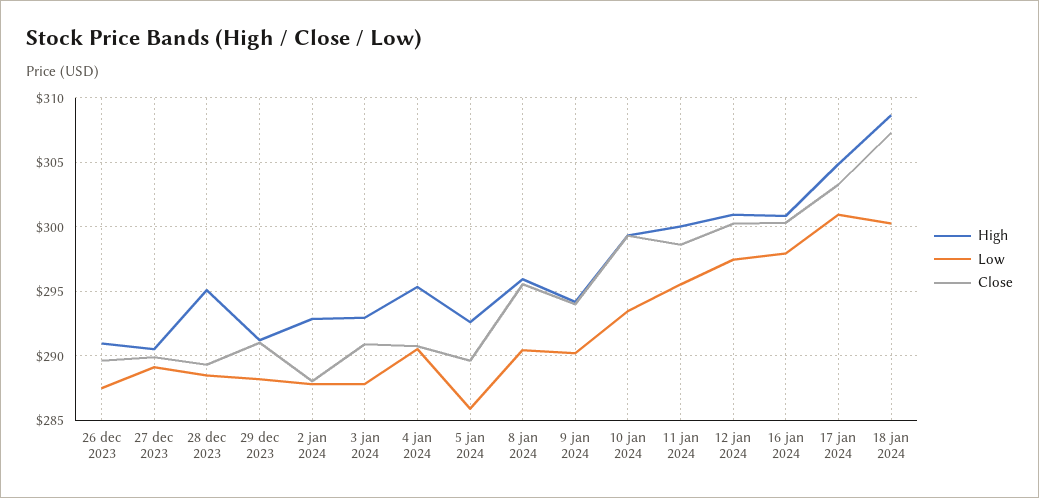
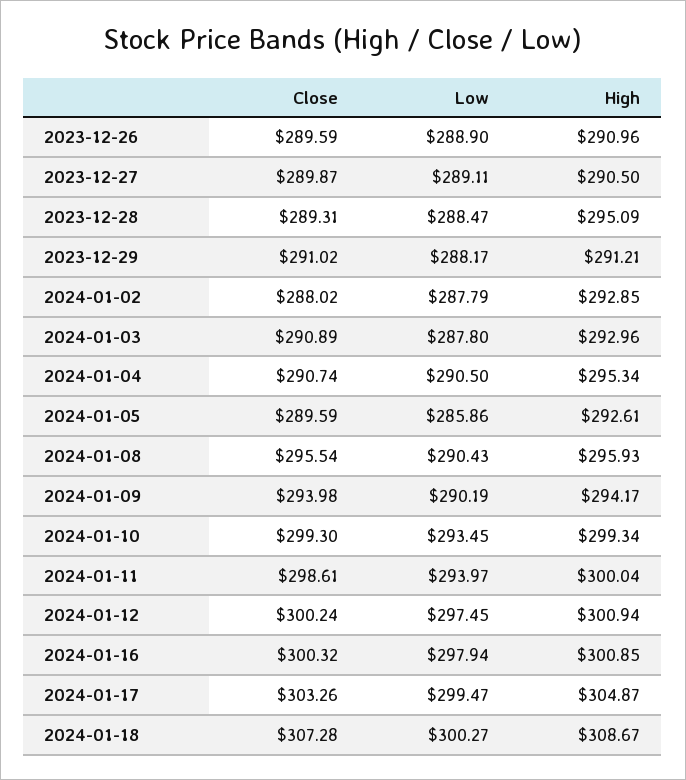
Low, 26 dec 2023: 287.5 -> 288.9
Low, 11 jan 2024: 295.5 -> 293.97
Low, 17 jan 2024: 301 -> 299.47

